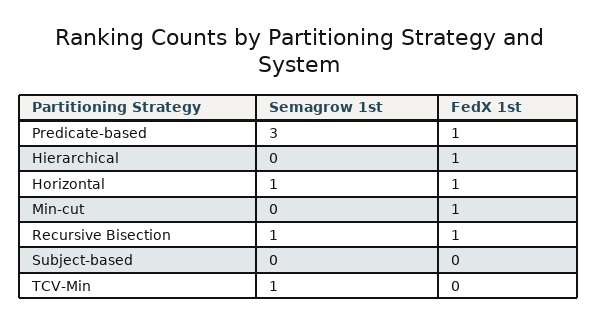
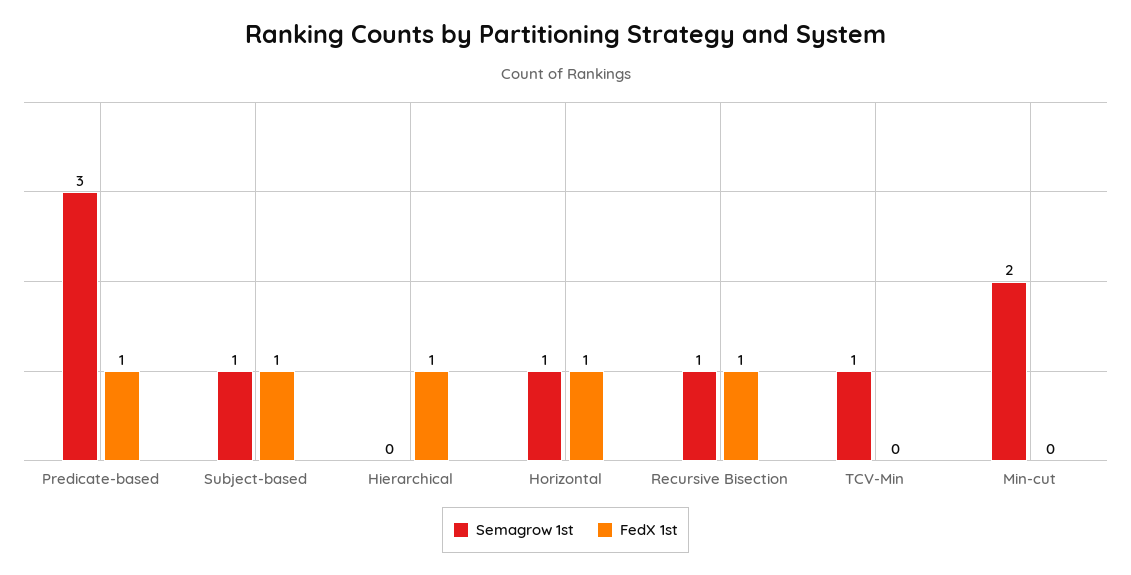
Semagrow 1st, Min-cut: 0 -> 2
FedX 1st, Min-cut: 1 -> 0
Semagrow 1st, Subject-based: 0 -> 1
FedX 1st, Subject-based: 0 -> 1

